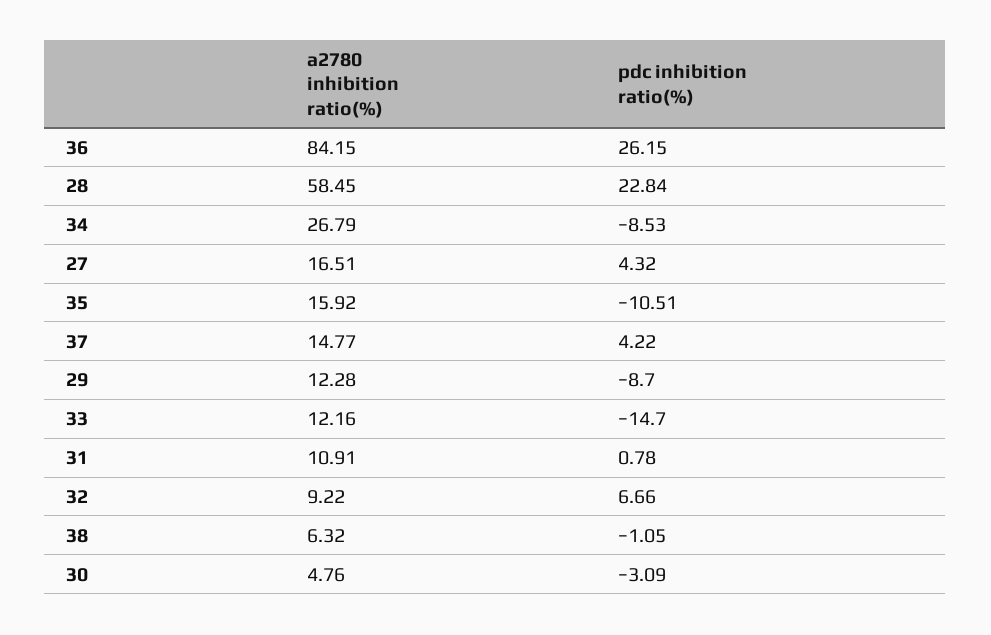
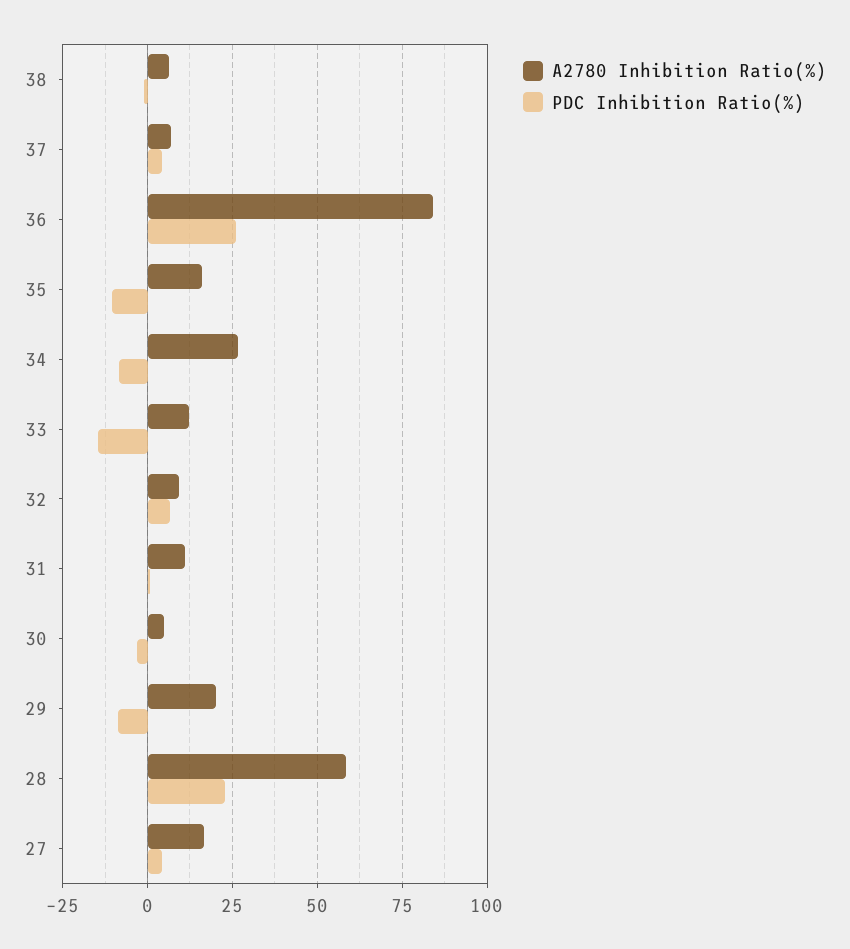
a2780 inhibition ratio(%), 37: 14.77 -> 7.5
a2780 inhibition ratio(%), 29: 12.28 -> 20

